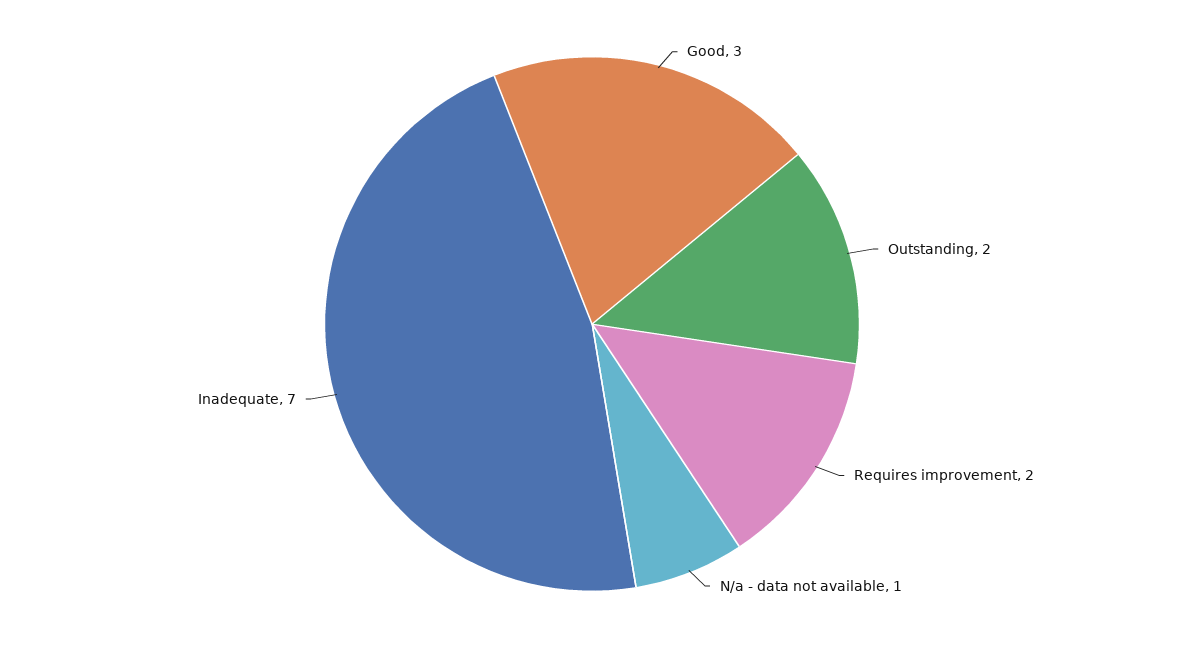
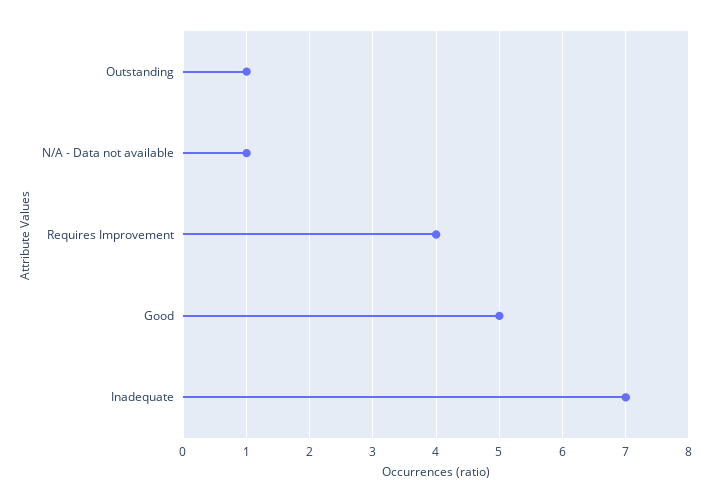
Good: 3 -> 5
Outstanding: 2 -> 1
Requires improvement: 2 -> 4

